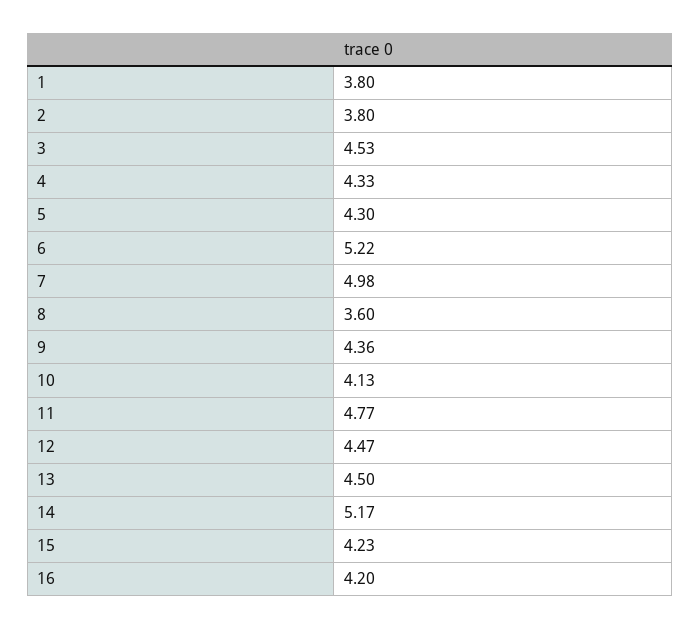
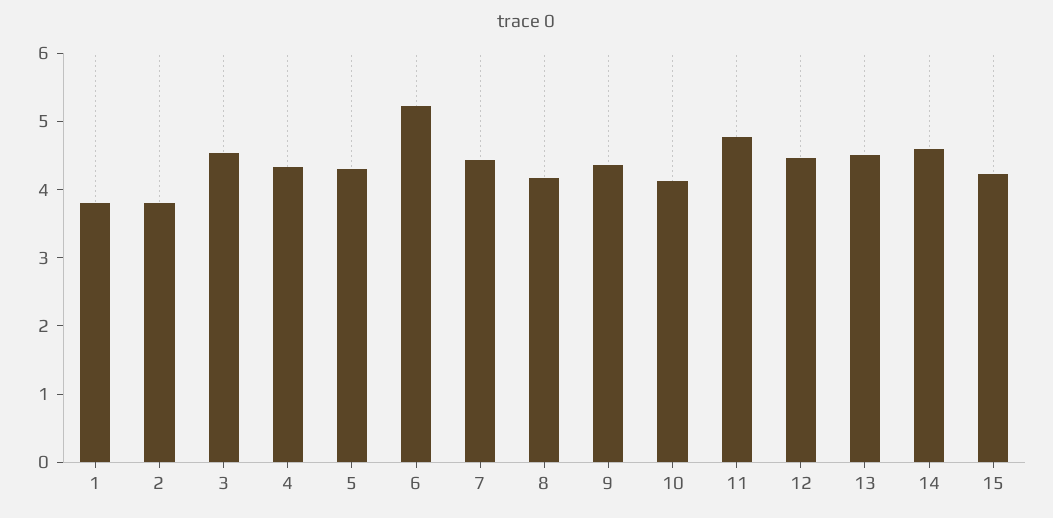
7: 4.98 -> 4.4
8: 3.6 -> 4.2
14: 5.17 -> 4.6
16: 4.2 -> none

